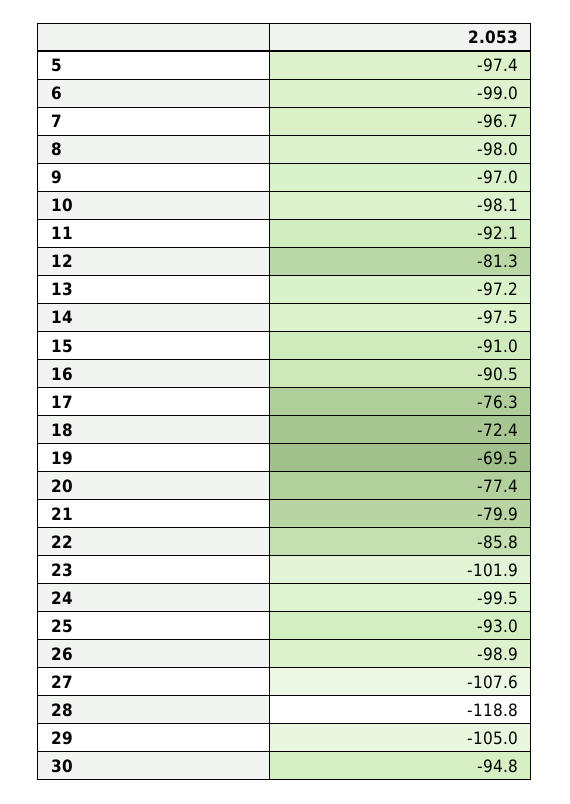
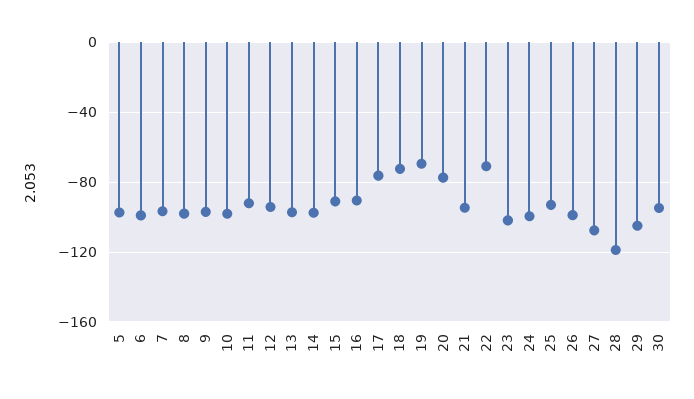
12: -81.3 -> -95
21: -79.9 -> -95
22: -85.8 -> -70

